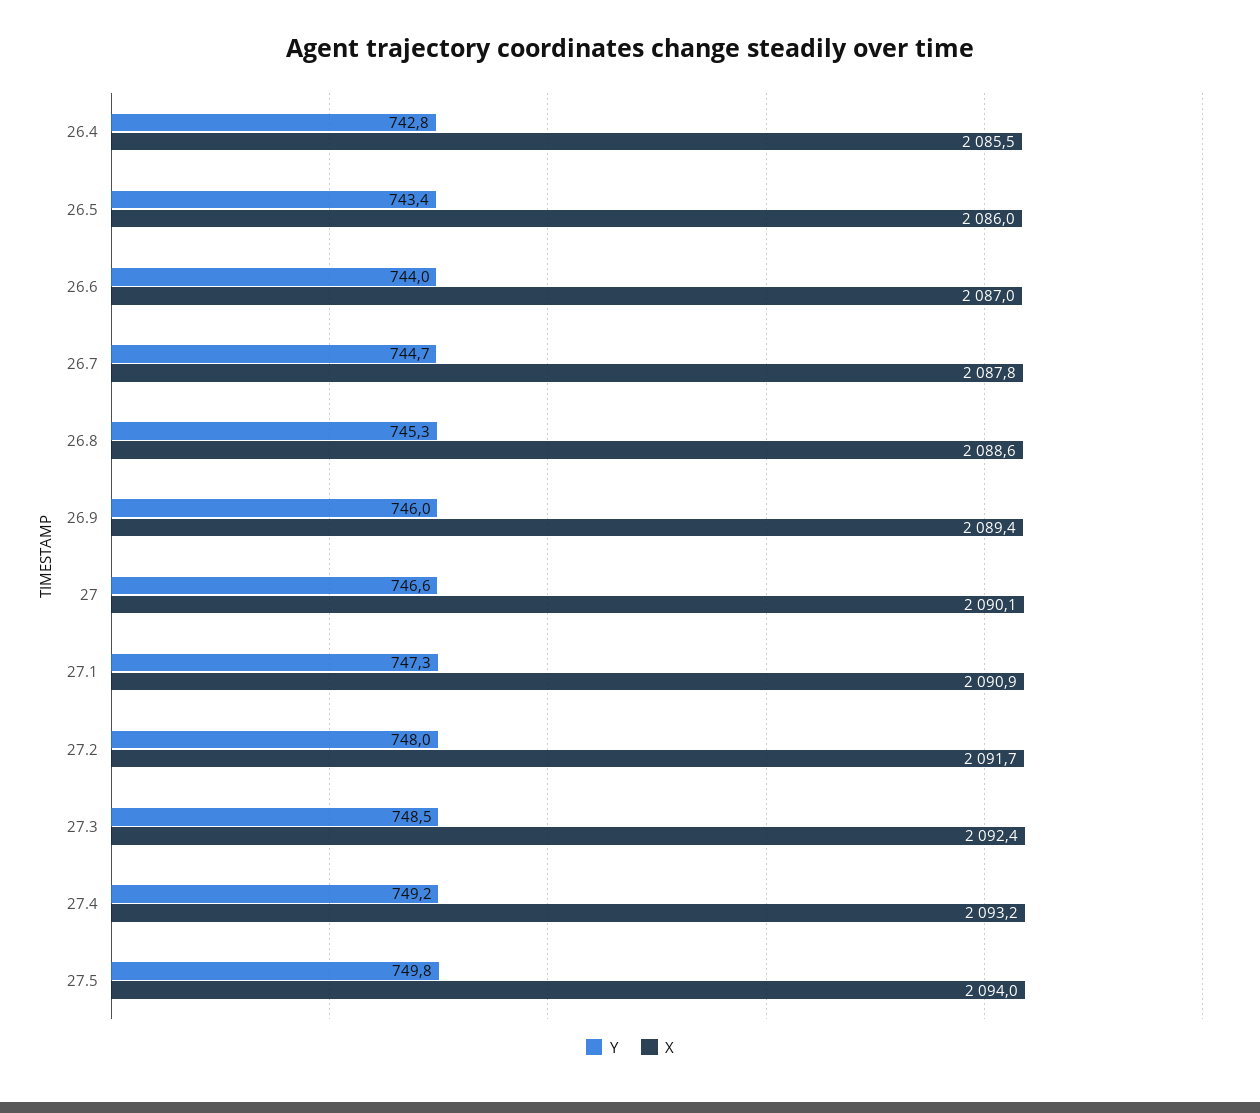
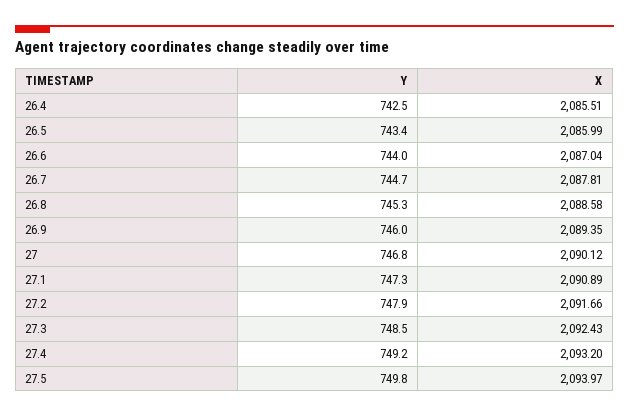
Y, 26.4: 742.8 -> 742.5
Y, 27: 746.6 -> 746.8
Y, 27.2: 748 -> 747.9

